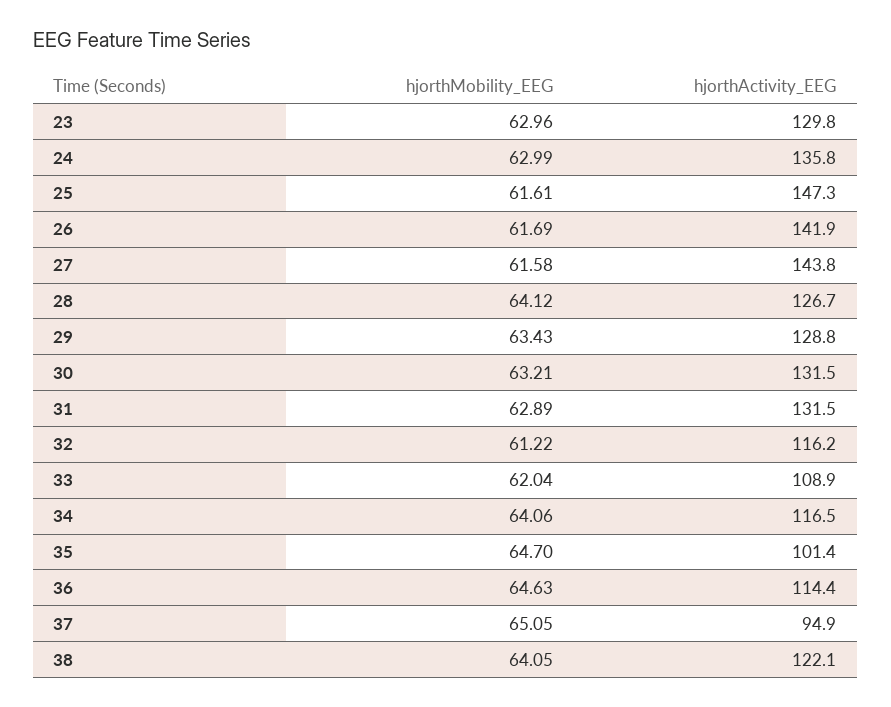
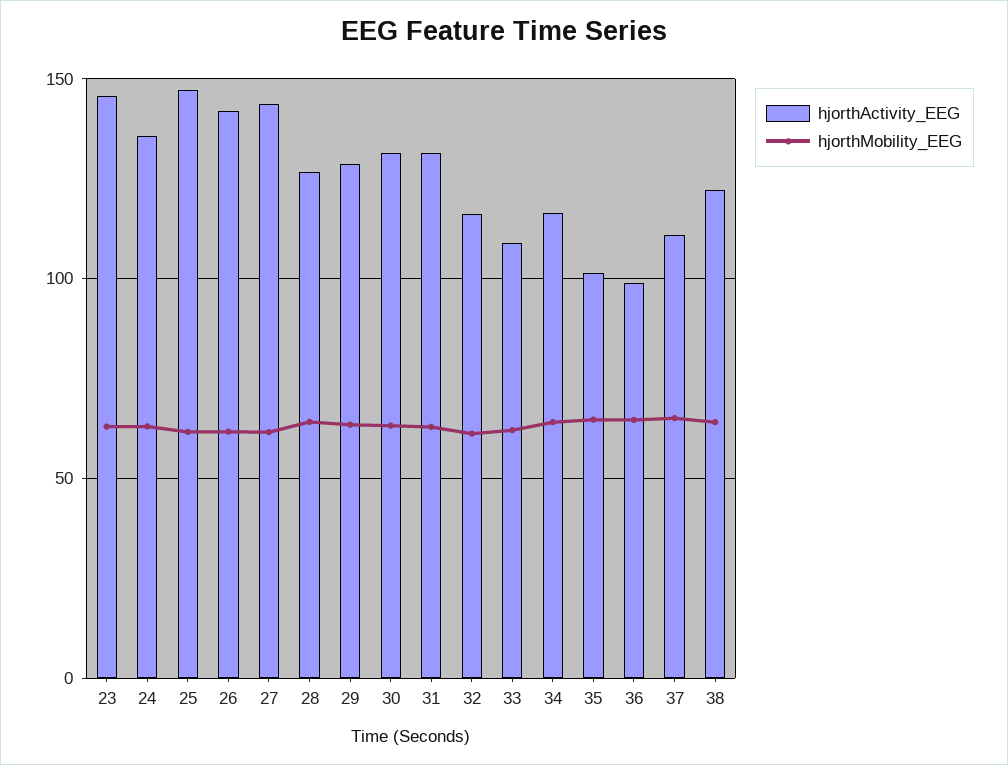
hjorthActivity_EEG, 23: 129.8 -> 145
hjorthActivity_EEG, 36: 114.4 -> 100
hjorthActivity_EEG, 37: 94.9 -> 110

